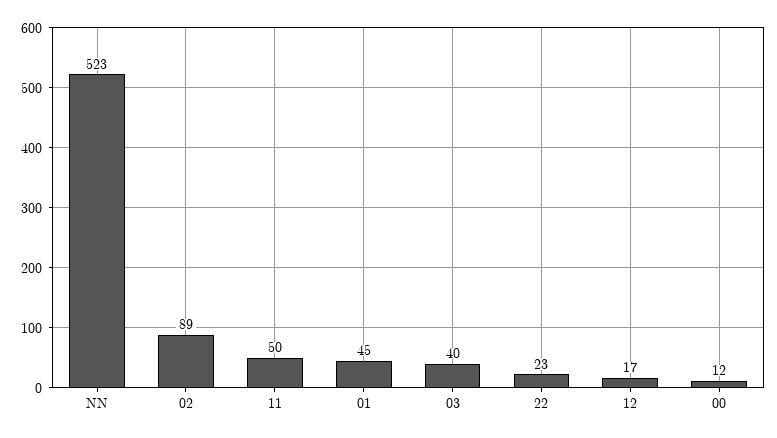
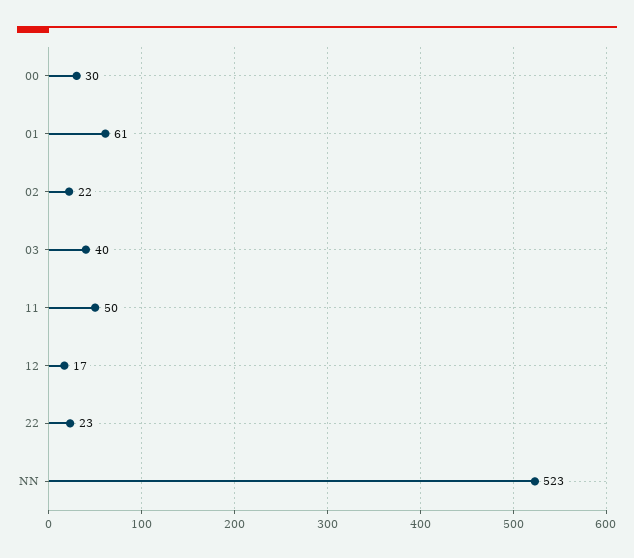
02: 89 -> 22
01: 45 -> 61
00: 12 -> 30

